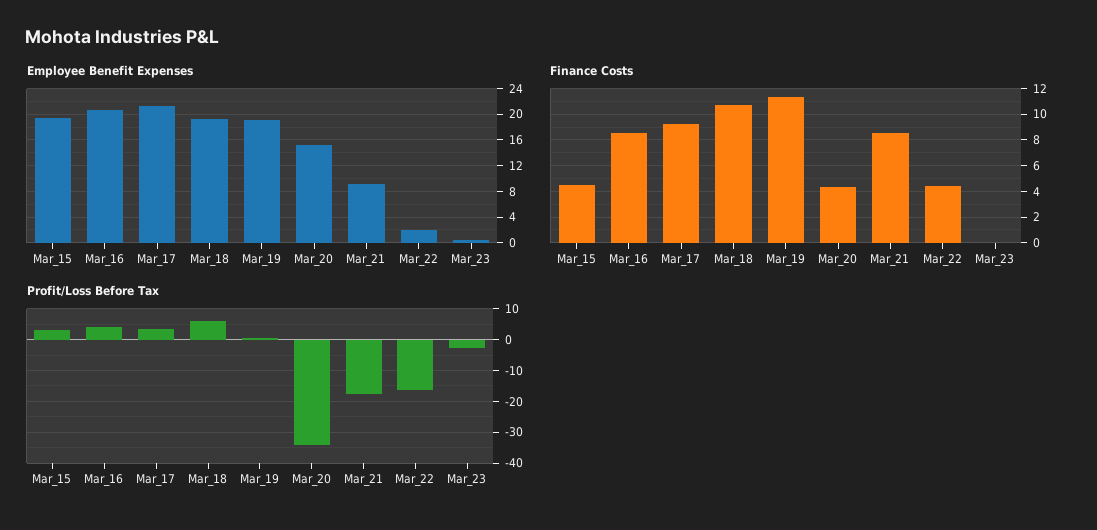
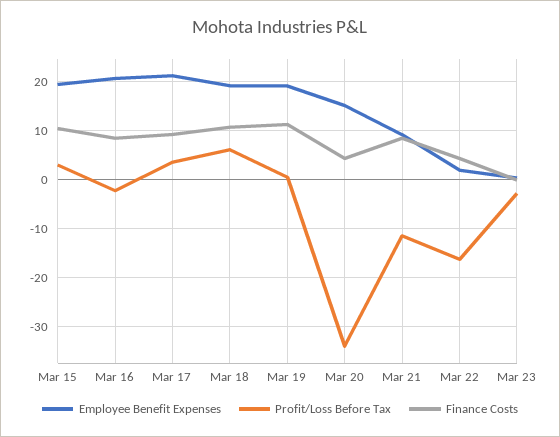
Finance Costs, Mar_15: 4.5 -> 10
Profit/Loss Before Tax, Mar_16: 4 -> -2
Profit/Loss Before Tax, Mar_21: -18 -> -12

